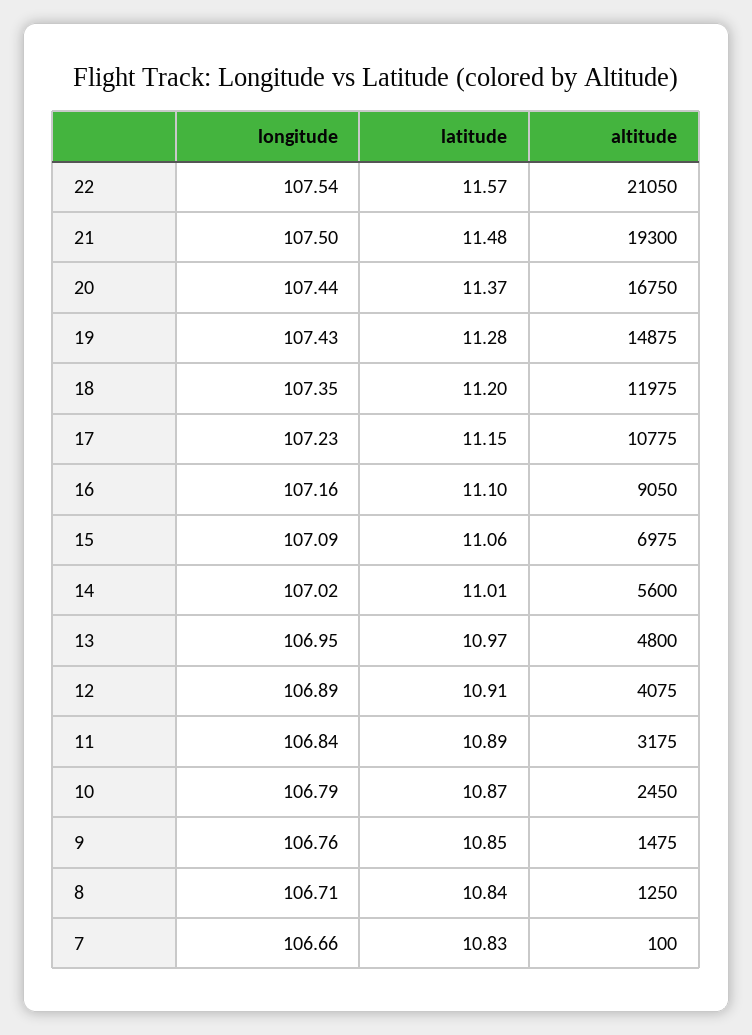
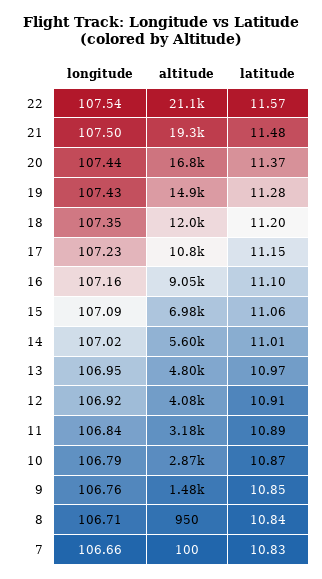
longitude, 12: 106.89 -> 106.92
altitude, 10: 2450 -> 2870
altitude, 8: 1250 -> 950

